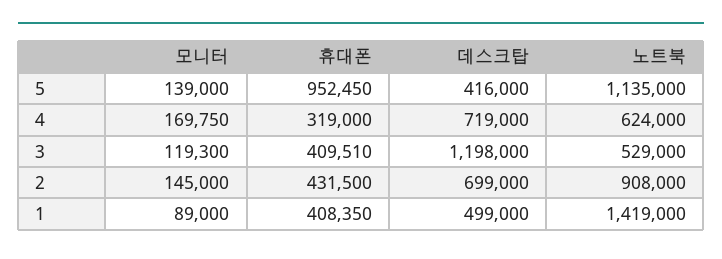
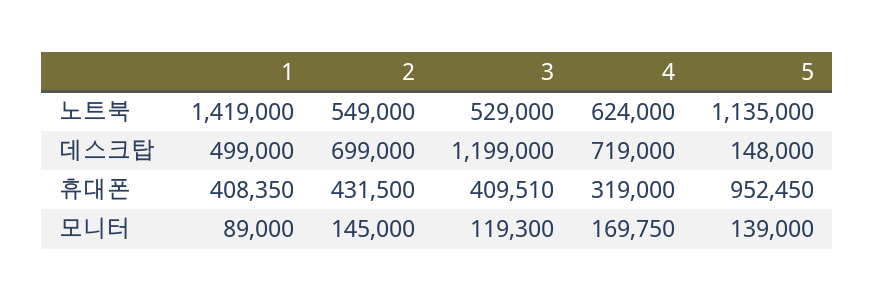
데스크탑, 5: 416000 -> 148000
데스크탑, 3: 1198000 -> 1199000
노트북, 2: 908000 -> 549000

